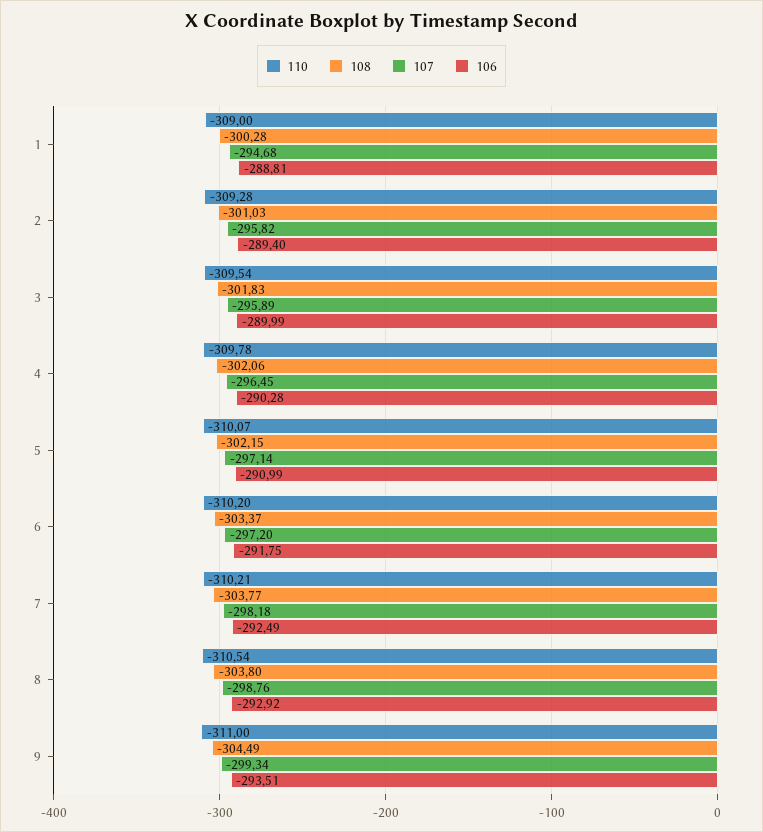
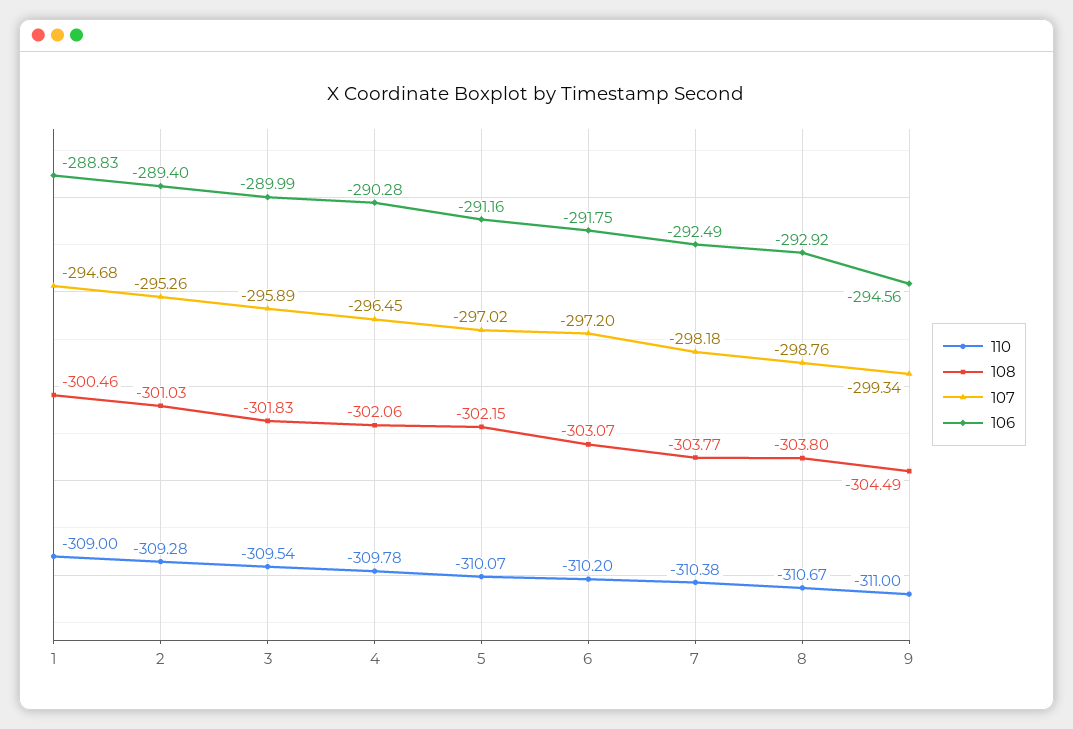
108, 1: -300.28 -> -300.46
106, 1: -288.81 -> -288.83
107, 2: -295.82 -> -295.26
107, 5: -297.14 -> -297.02
106, 5: -290.99 -> -291.16
108, 6: -303.37 -> -303.07
110, 7: -310.21 -> -310.38
110, 8: -310.54 -> -310.67
106, 9: -293.51 -> -294.56

